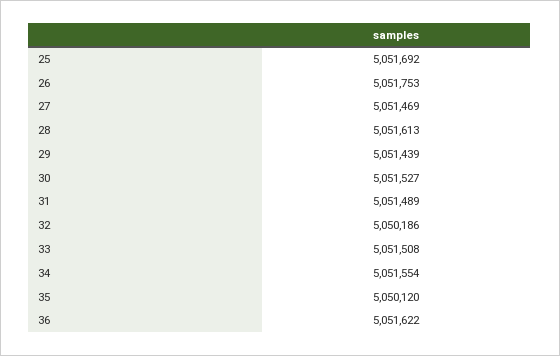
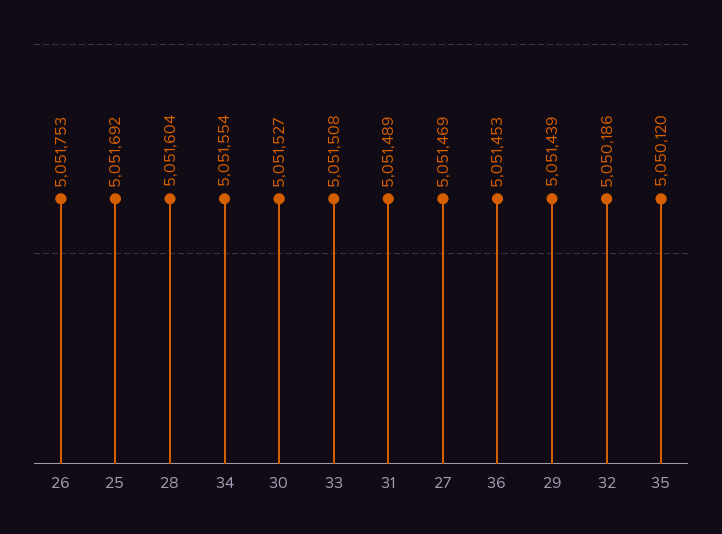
28: 5051613 -> 5051604
36: 5051622 -> 5051453

